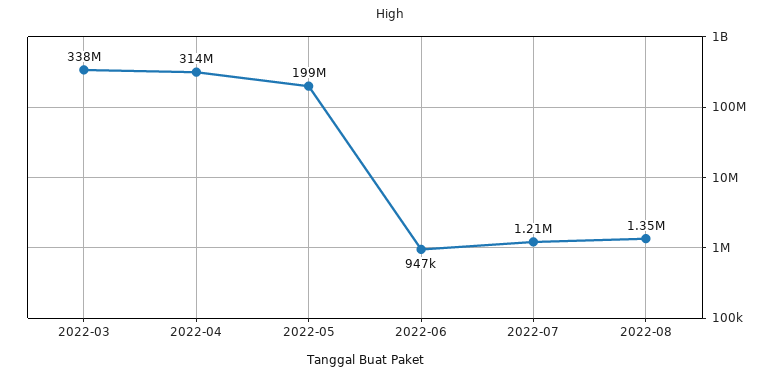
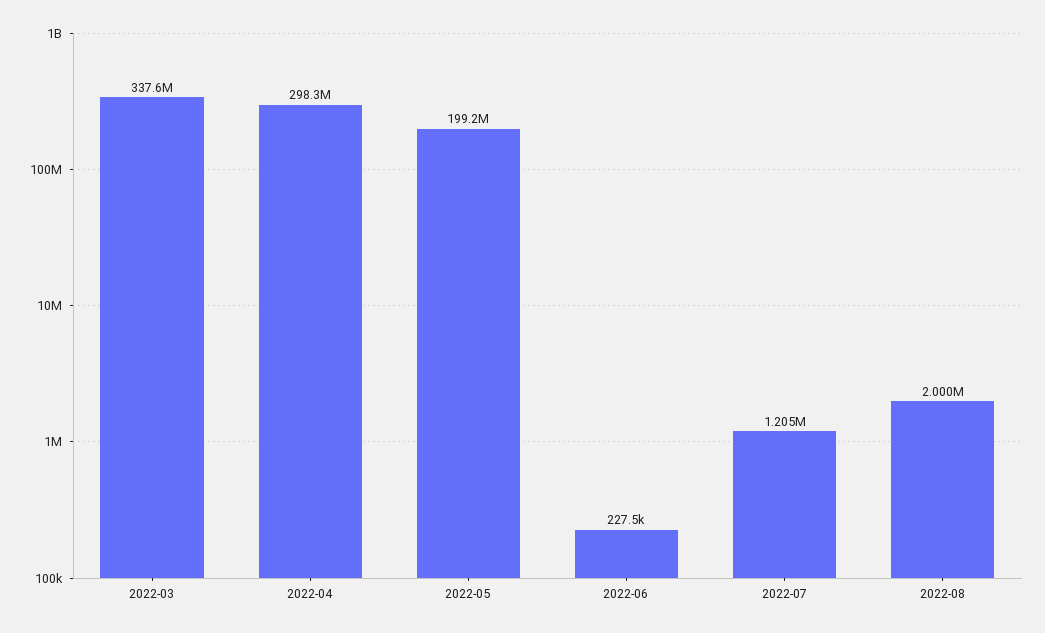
2022-04: 314000000 -> 298300000
2022-06: 947000 -> 227500
2022-08: 1350000 -> 2000000

